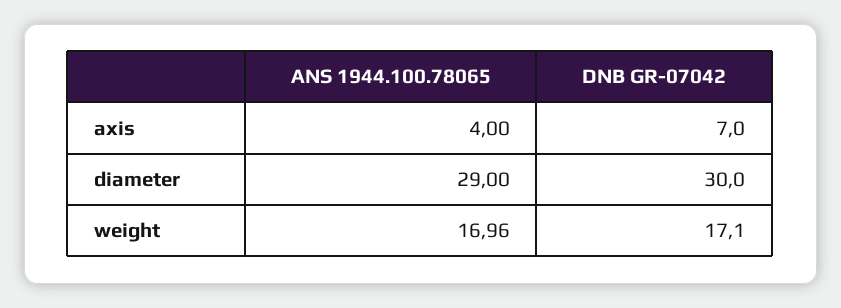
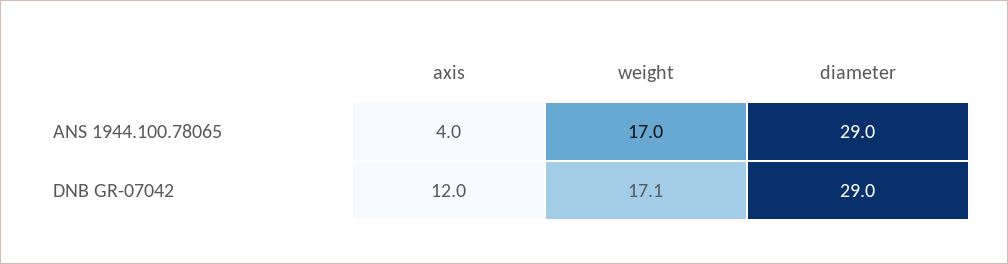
DNB GR-07042, axis: 7 -> 12
DNB GR-07042, diameter: 30 -> 29

